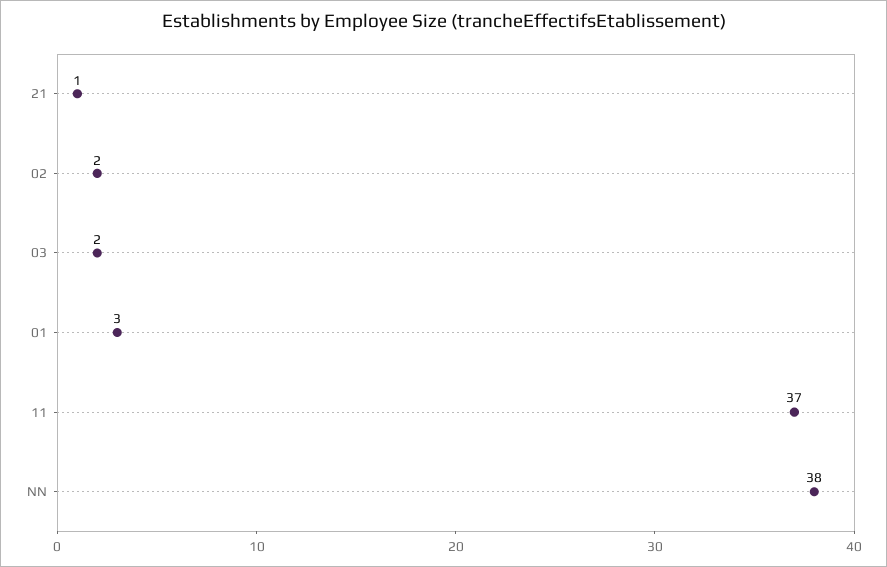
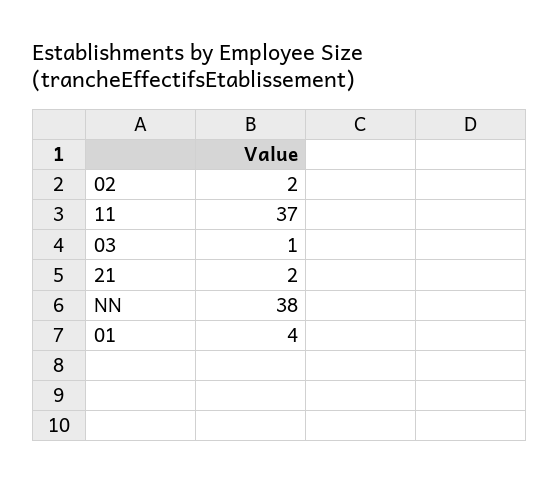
21: 1 -> 2
03: 2 -> 1
01: 3 -> 4

